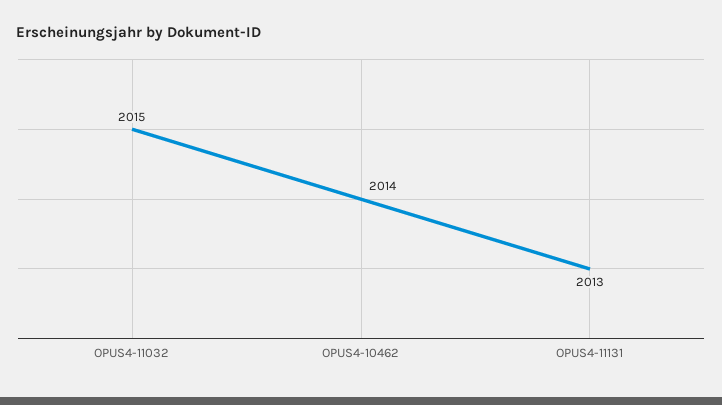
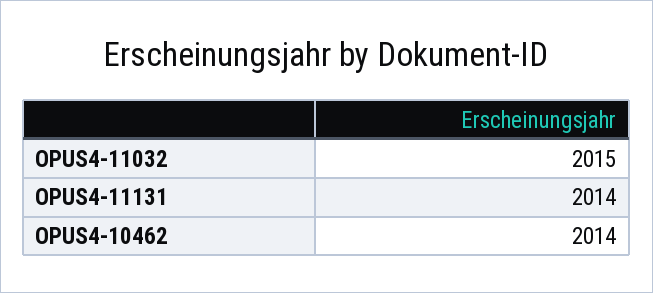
OPUS4-11131: 2013 -> 2014

